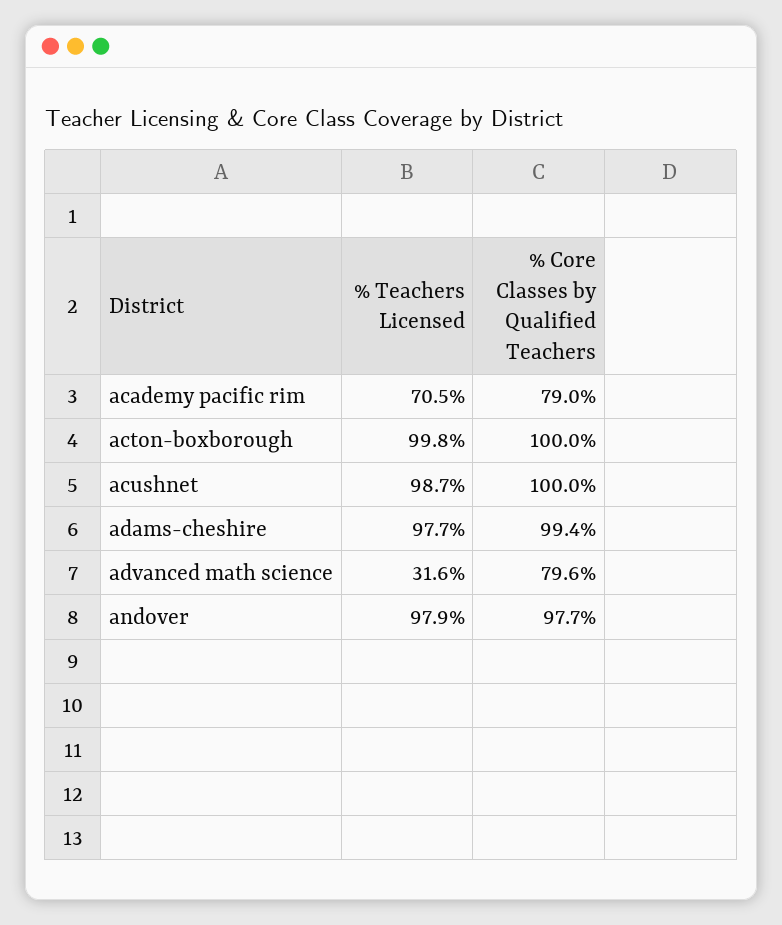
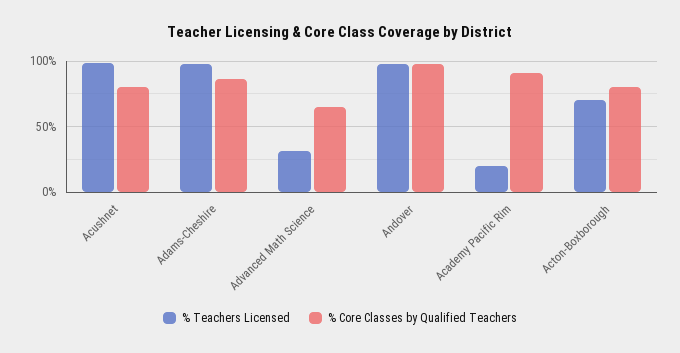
% Teachers Licensed, academy pacific rim: 70.5 -> 20
% Core Classes by Qualified Teachers, academy pacific rim: 79 -> 90
% Teachers Licensed, acton-boxborough: 99.8 -> 70
% Core Classes by Qualified Teachers, acton-boxborough: 100 -> 80
% Core Classes by Qualified Teachers, acushnet: 100 -> 80
% Core Classes by Qualified Teachers, adams-cheshire: 99.4 -> 85
% Core Classes by Qualified Teachers, advanced math science: 79.6 -> 65

